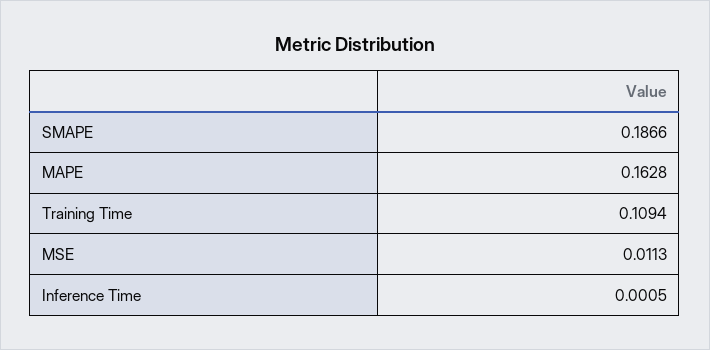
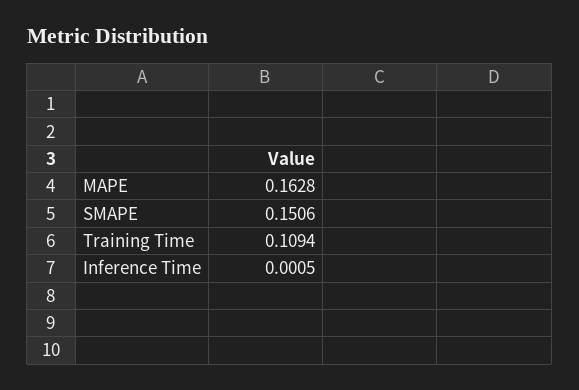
SMAPE: 0.1866 -> 0.1506
MSE: 0.0113 -> none

